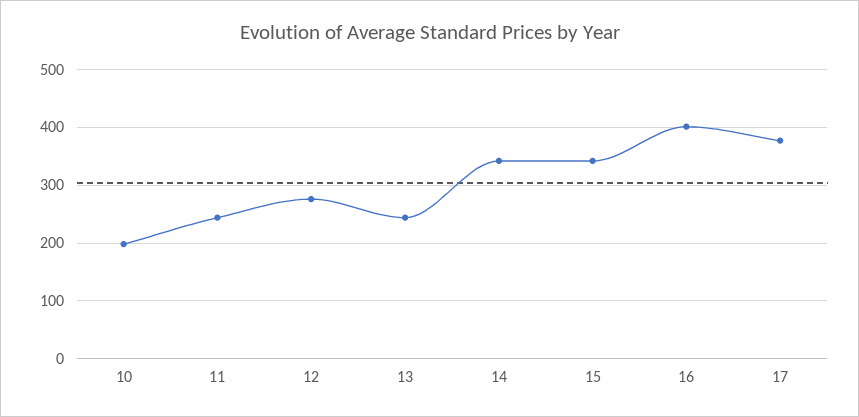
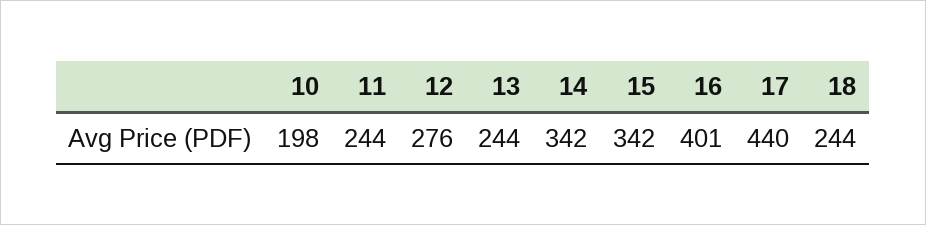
17: 380 -> 440
18: none -> 244

